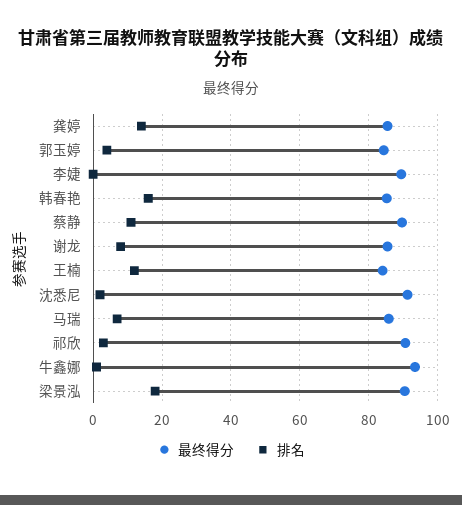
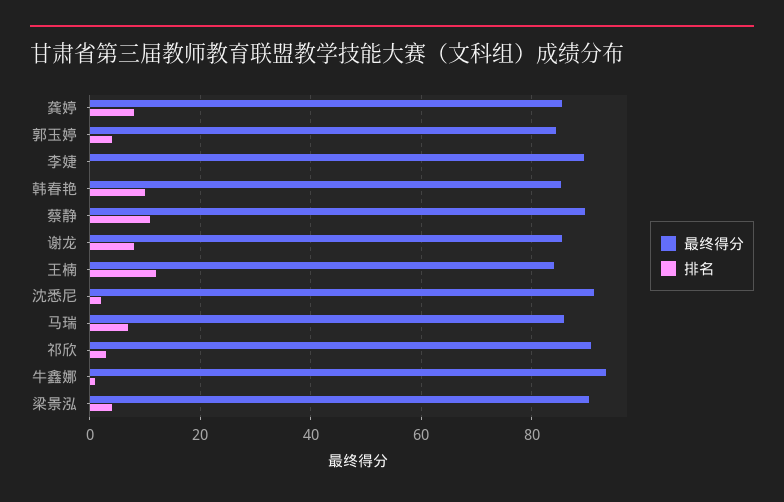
排名, 龚婷: 14 -> 8
排名, 韩春艳: 16 -> 10
排名, 梁景泓: 18 -> 4

